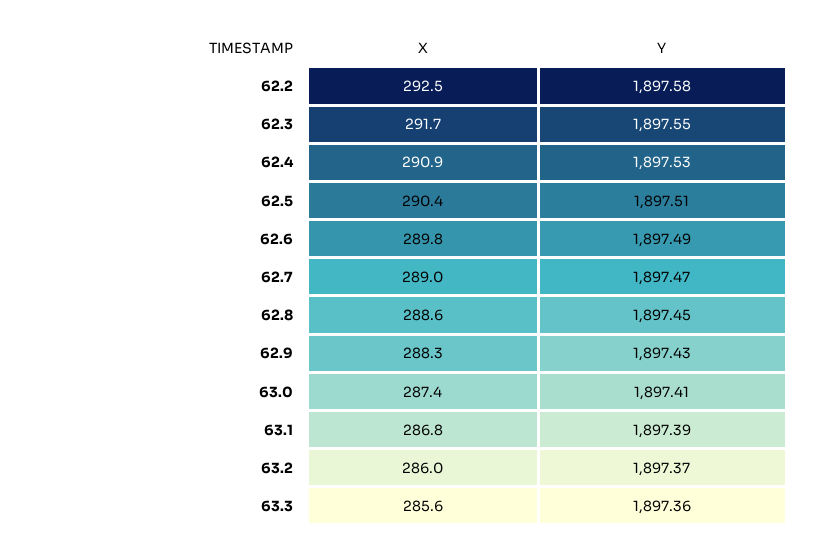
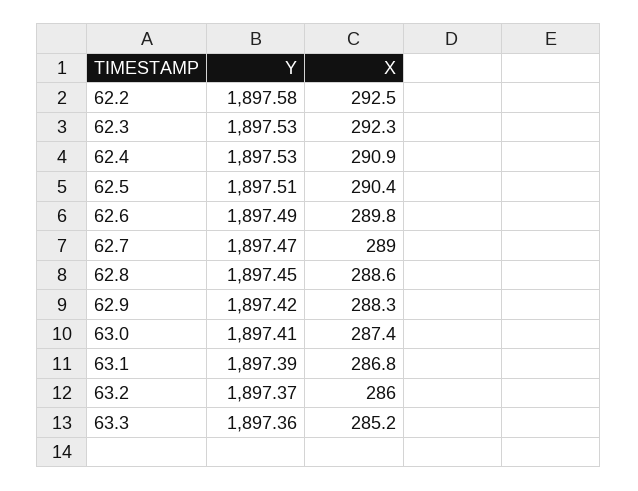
X, 62.3: 291.7 -> 292.3
Y, 62.3: 1897.55 -> 1897.53
Y, 62.9: 1897.43 -> 1897.42
X, 63.3: 285.6 -> 285.2

